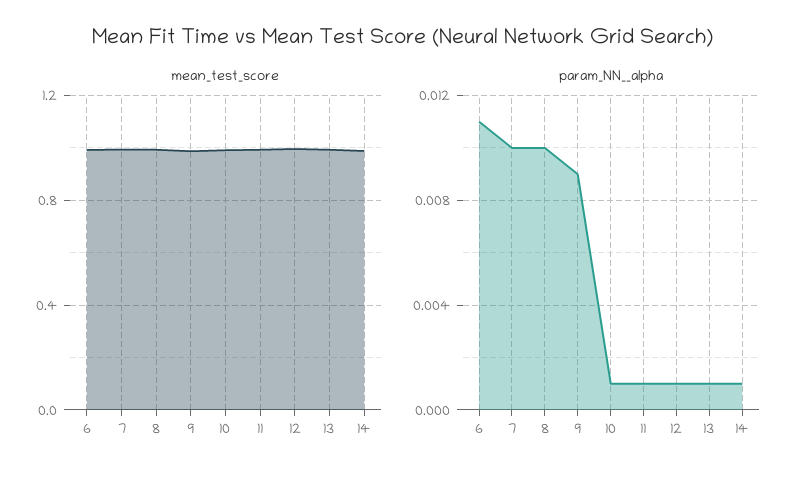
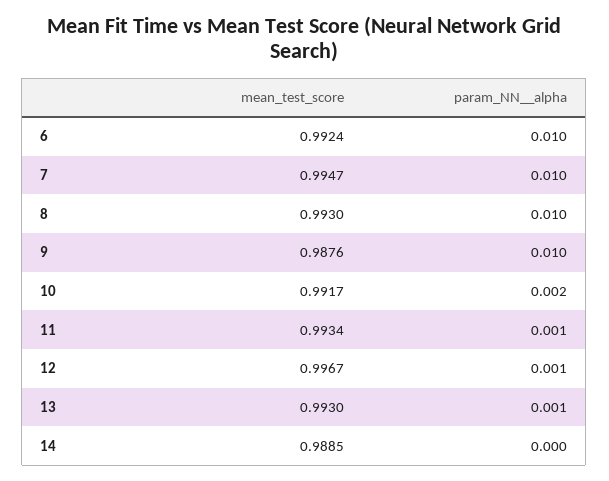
param_NN__alpha, 6: 0.011 -> 0.01
param_NN__alpha, 9: 0.009 -> 0.01
param_NN__alpha, 10: 0.001 -> 0.002
param_NN__alpha, 14: 0.001 -> 0

